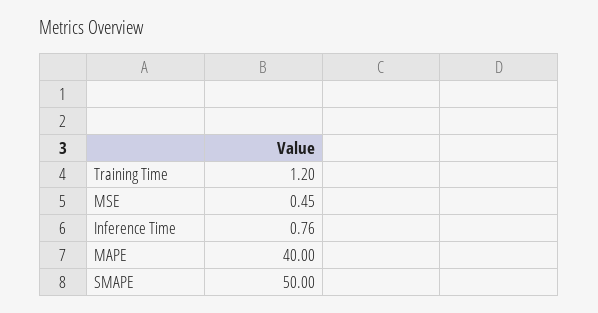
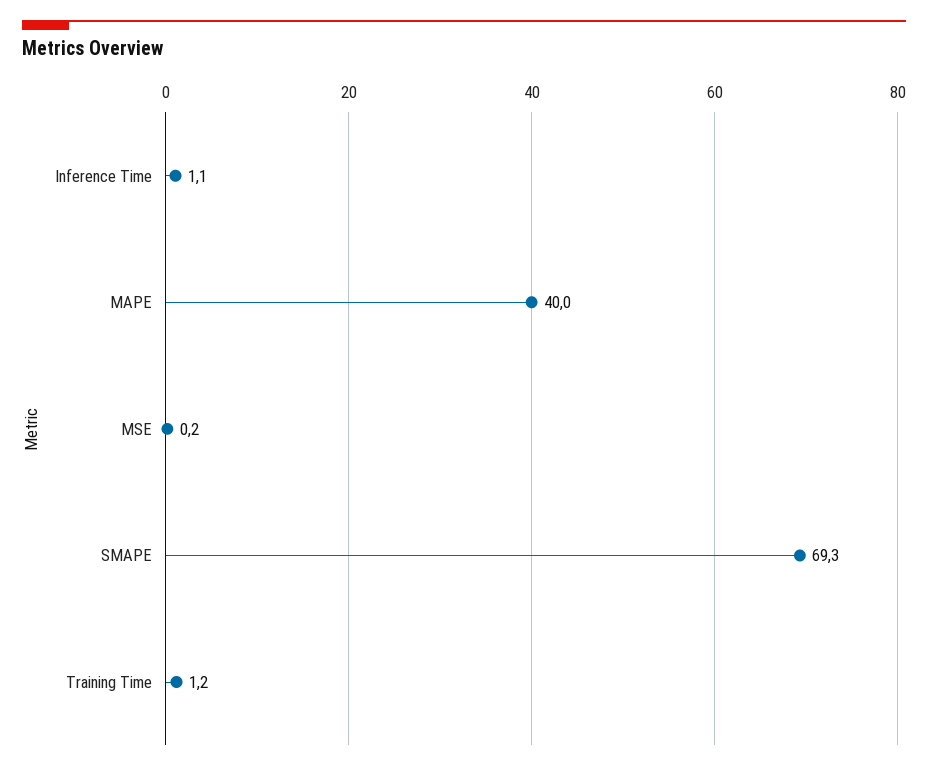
MSE: 0.45 -> 0.2
Inference Time: 0.76 -> 1.1
SMAPE: 50 -> 69.3

